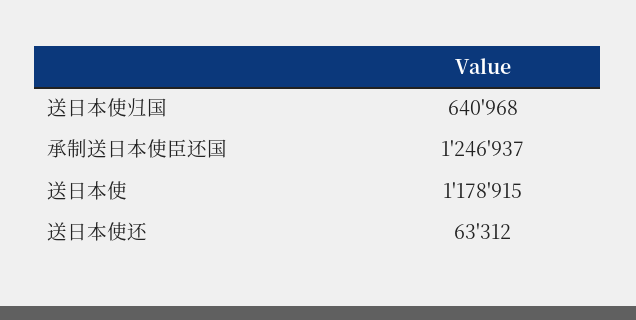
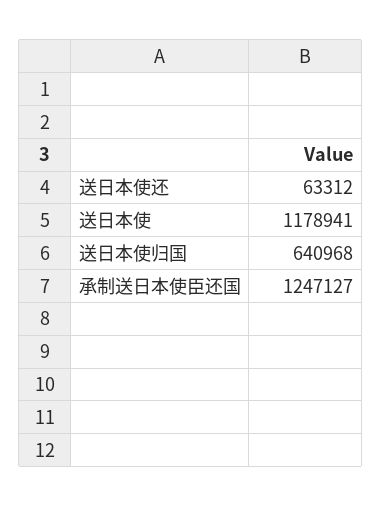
承制送日本使臣还国: 1246937 -> 1247127
送日本使: 1178915 -> 1178941

